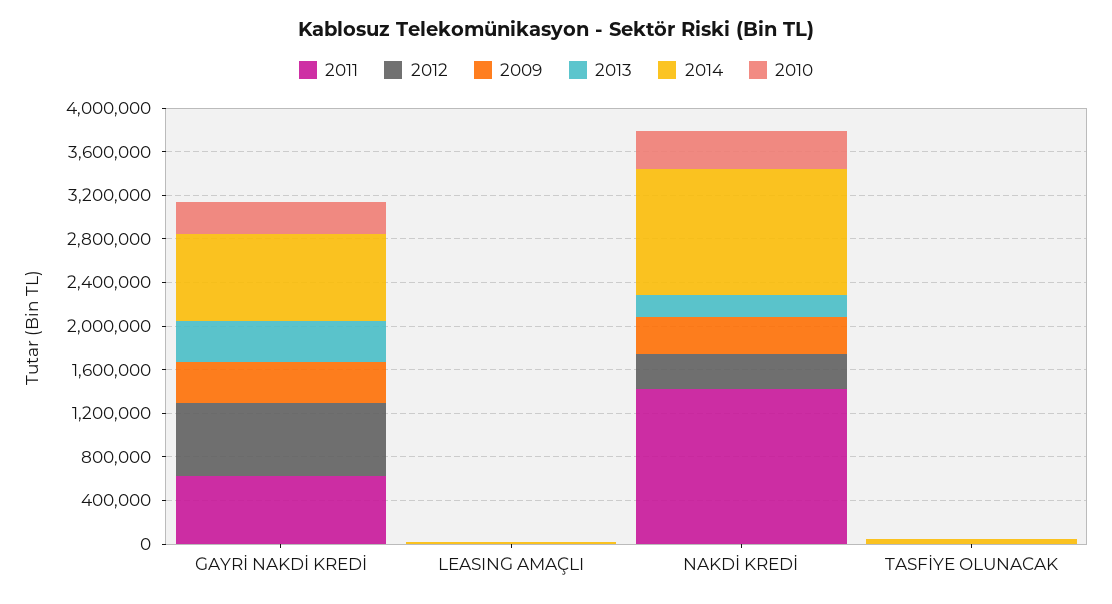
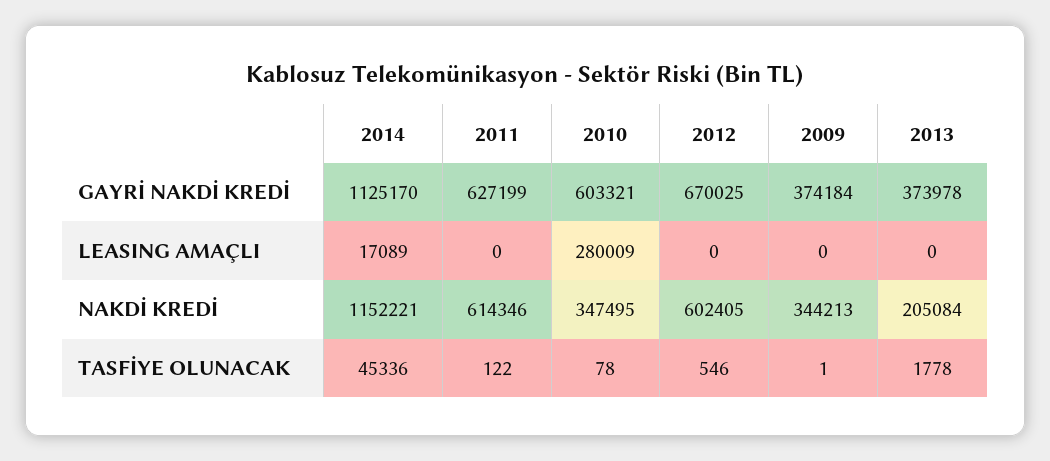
2014, GAYRİ NAKDİ KREDİ: 800000 -> 1125170
2010, GAYRİ NAKDİ KREDİ: 300000 -> 603321
2010, LEASING AMAÇLI: 0 -> 280009
2011, NAKDİ KREDİ: 1400000 -> 614346
2012, NAKDİ KREDİ: 300000 -> 602405

